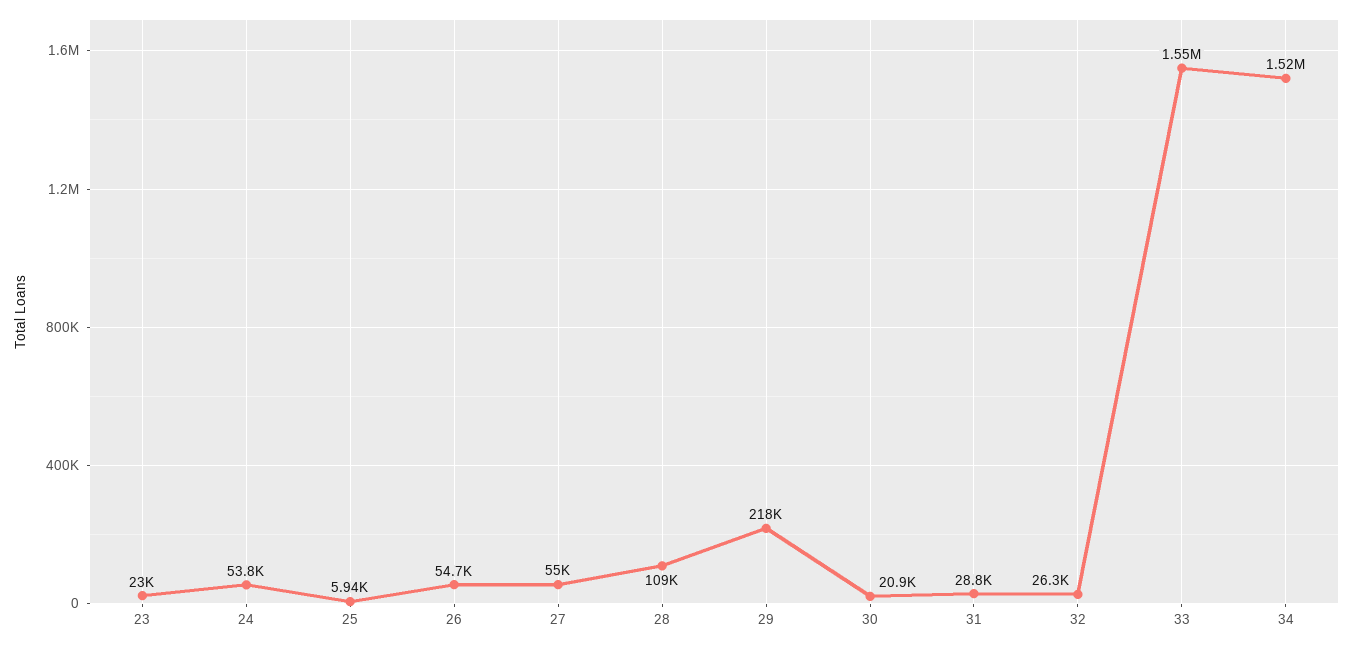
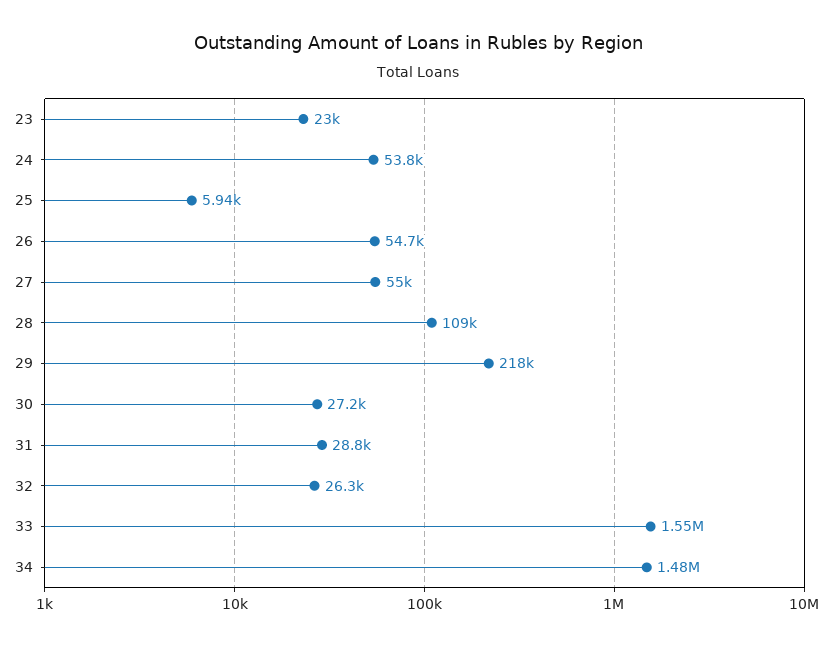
30: 20900 -> 27200
34: 1520000 -> 1480000

